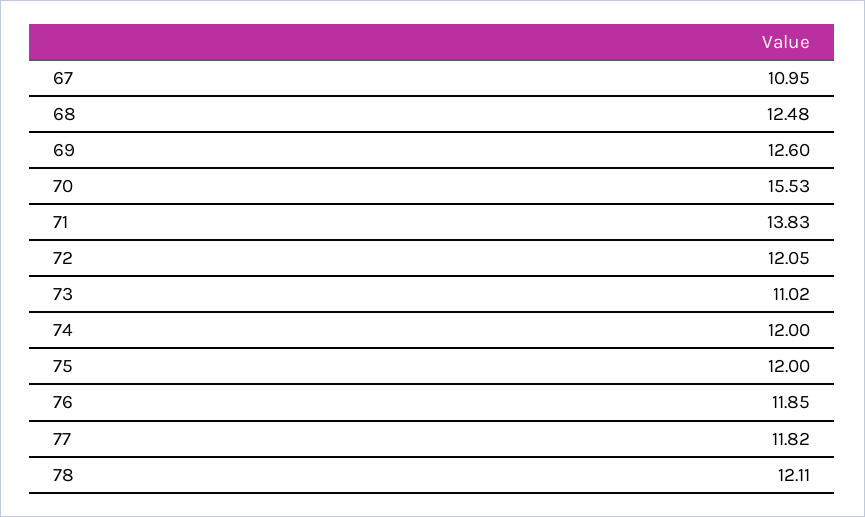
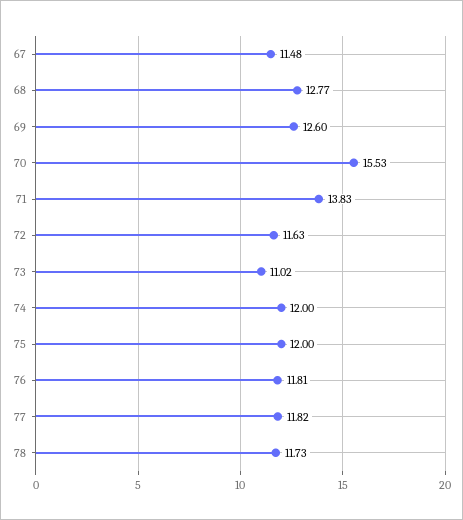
67: 10.95 -> 11.48
68: 12.48 -> 12.77
72: 12.05 -> 11.63
76: 11.85 -> 11.81
78: 12.11 -> 11.73

